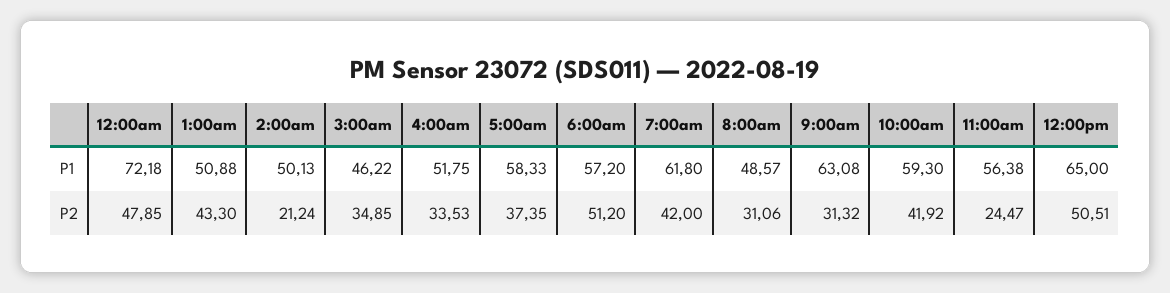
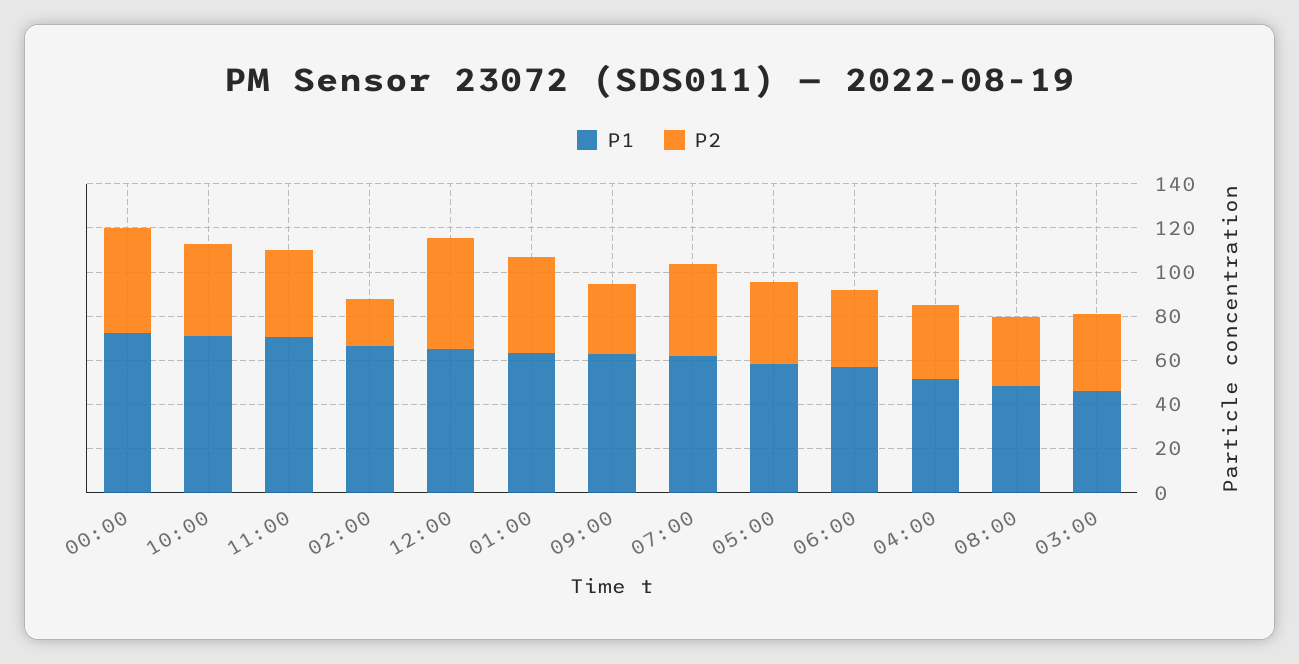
P1, 1:00am: 50.88 -> 65
P1, 2:00am: 50.13 -> 65
P1, 10:00am: 59.3 -> 70
P1, 11:00am: 56.38 -> 70
P2, 6:00am: 51.2 -> 35
P2, 11:00am: 24.47 -> 40

